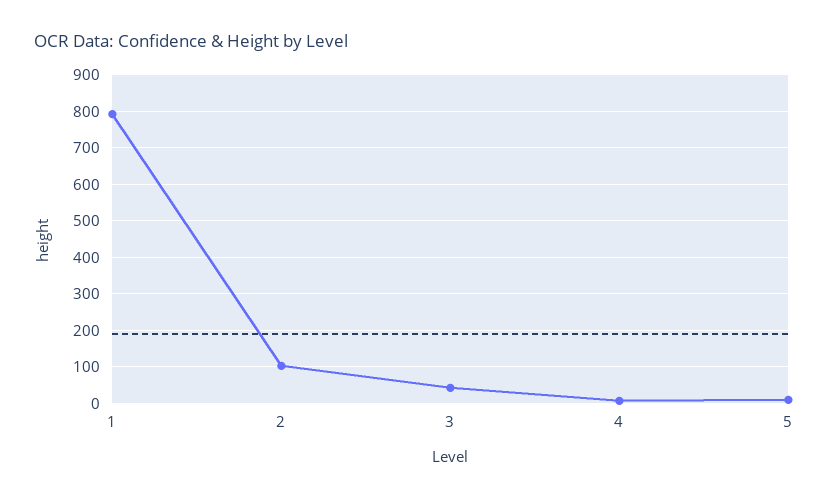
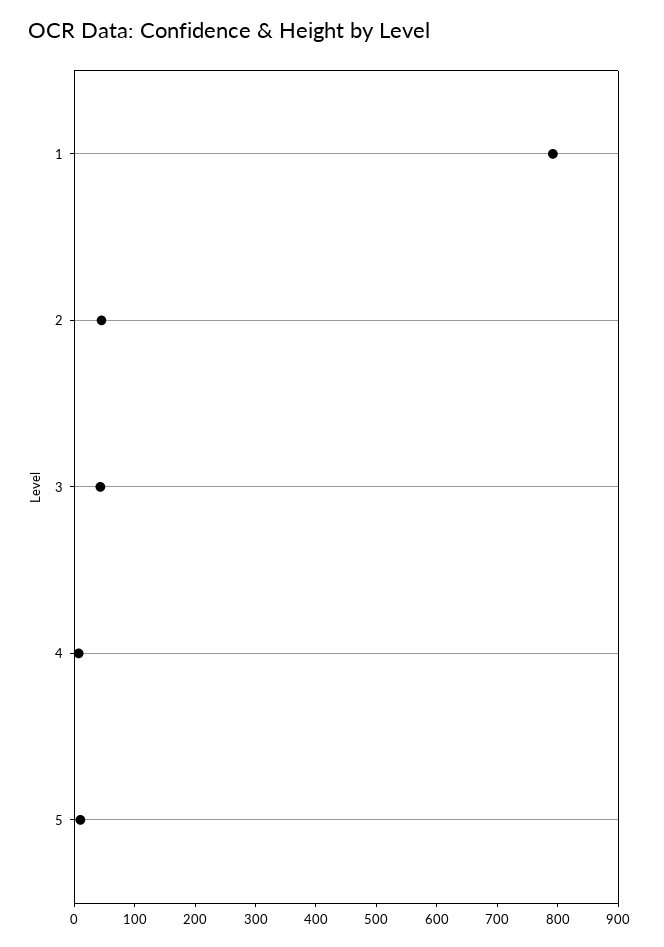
2: 100 -> 40

